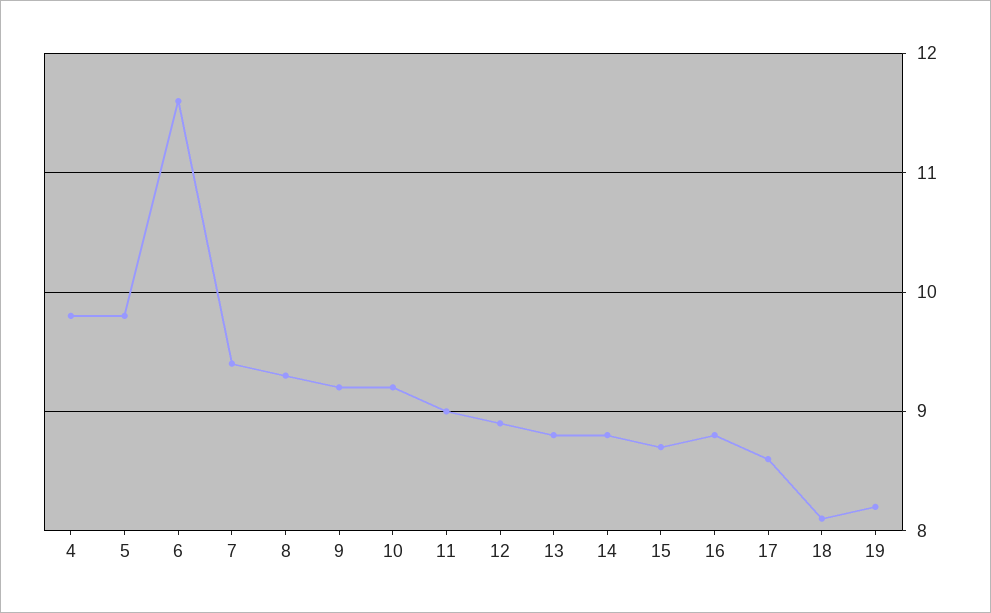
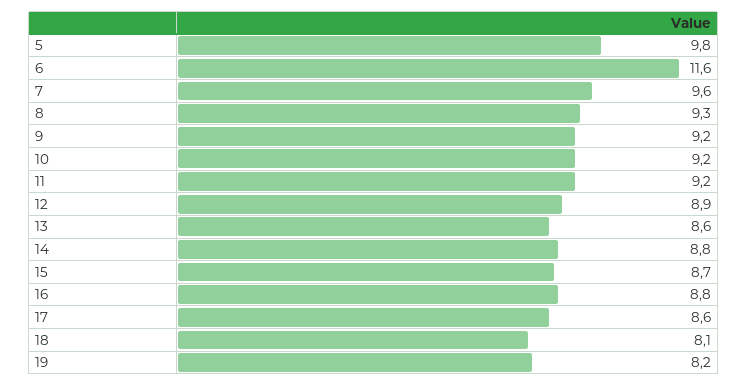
4: 9.8 -> none
7: 9.4 -> 9.6
11: 9 -> 9.2
13: 8.8 -> 8.6

